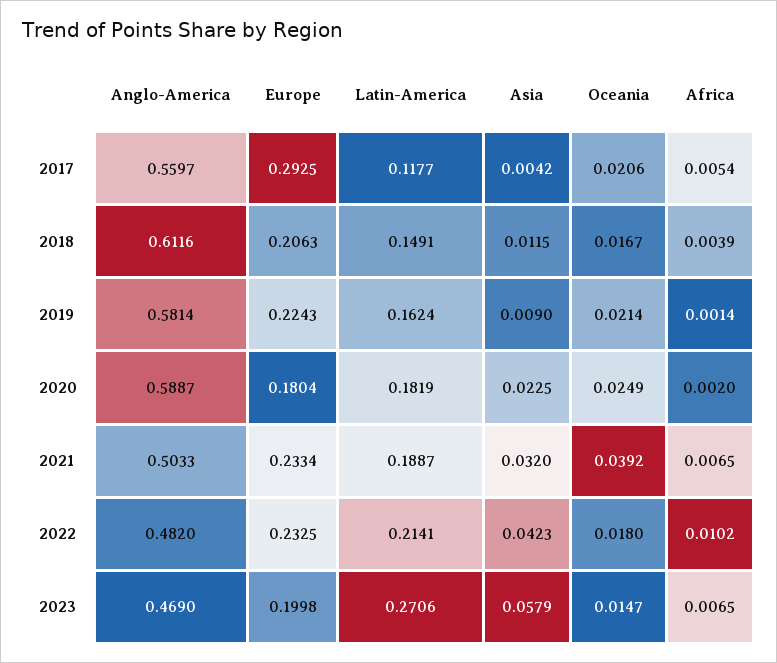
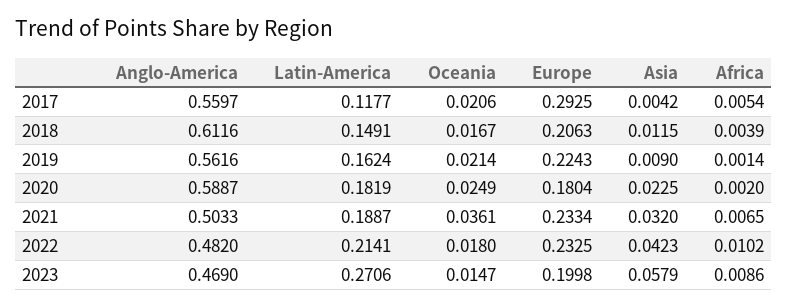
Anglo-America, 2019: 0.5814 -> 0.5616
Oceania, 2021: 0.0392 -> 0.0361
Africa, 2023: 0.0065 -> 0.0086

